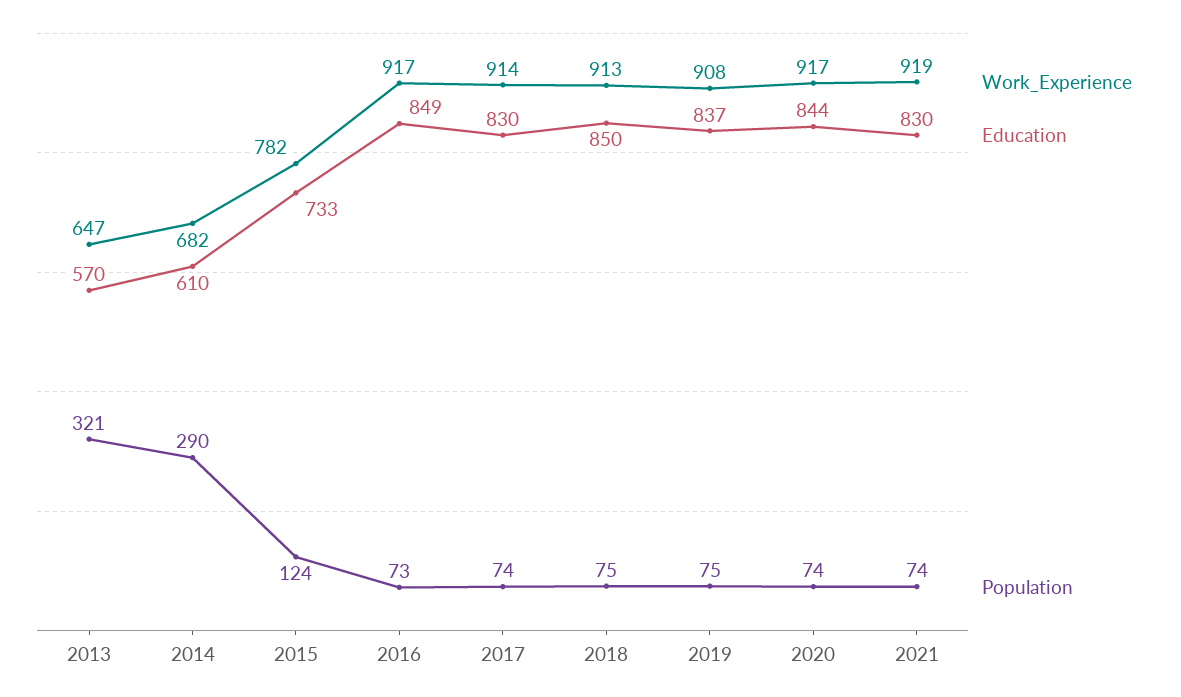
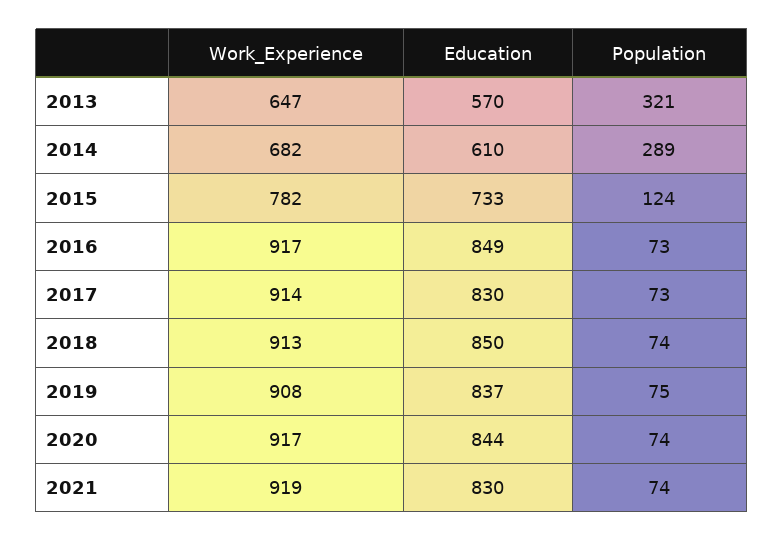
Population, 2014: 290 -> 289
Population, 2017: 74 -> 73
Population, 2018: 75 -> 74

